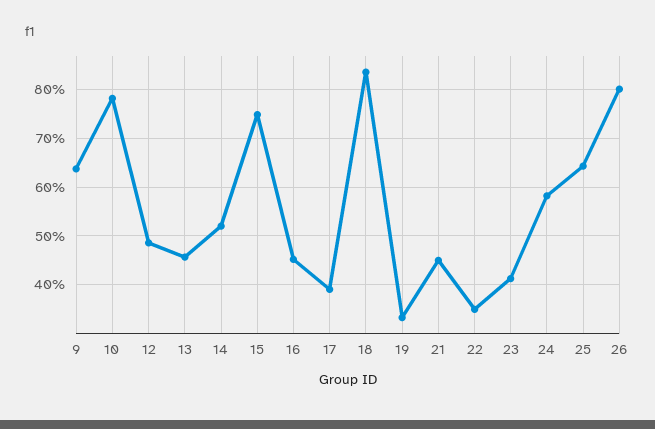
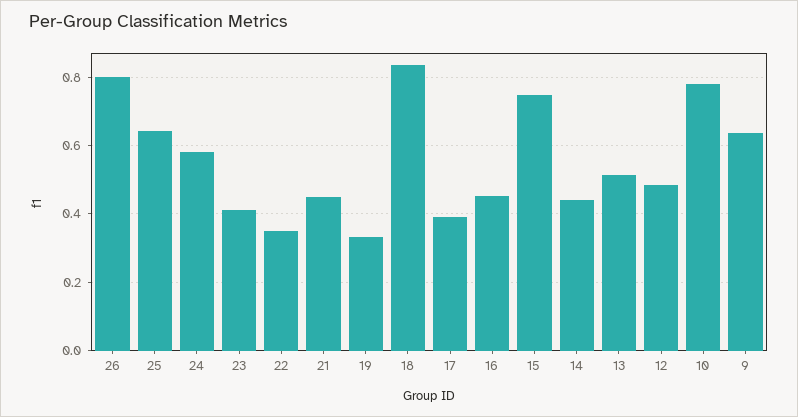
13: 0.46 -> 0.52
14: 0.52 -> 0.44

